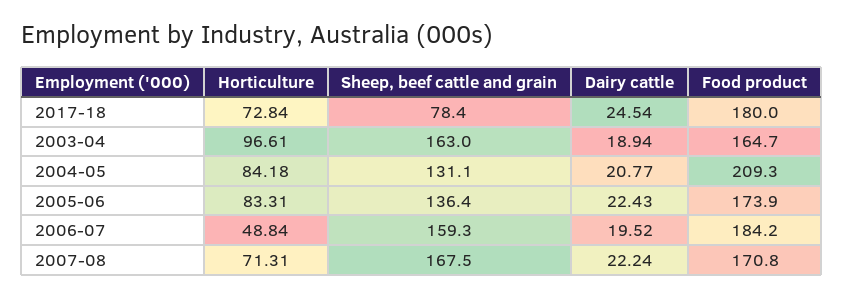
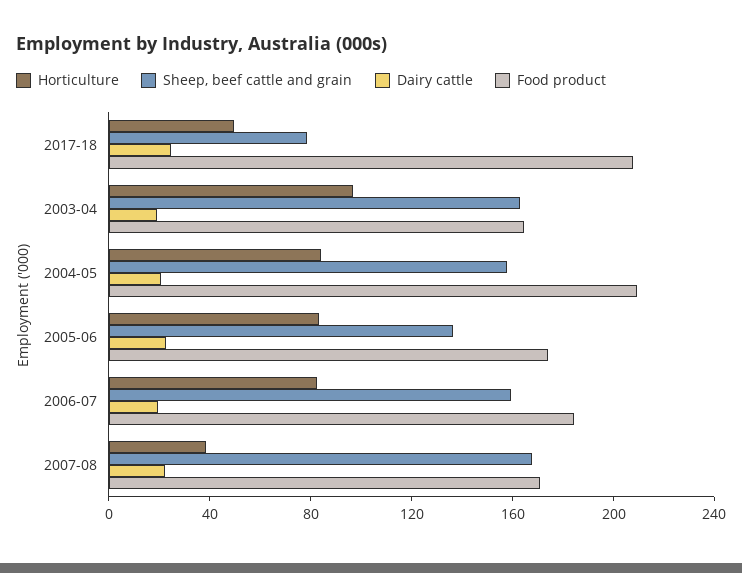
Horticulture, 2017-18: 72.84 -> 50
Food product, 2017-18: 180 -> 210
Sheep, beef cattle and grain, 2004-05: 131.1 -> 160
Horticulture, 2006-07: 48.84 -> 80
Horticulture, 2007-08: 71.31 -> 40

